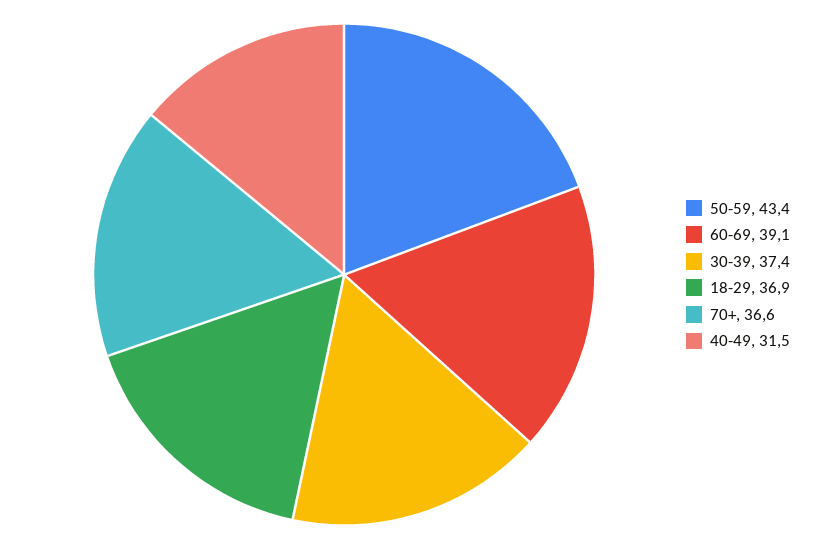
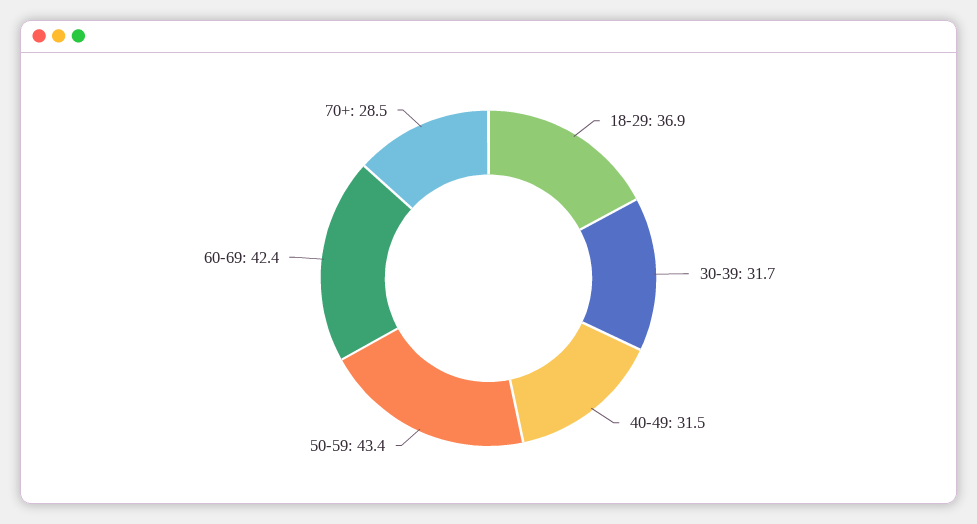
60-69: 39.1 -> 42.4
30-39: 37.4 -> 31.7
70+: 36.6 -> 28.5

